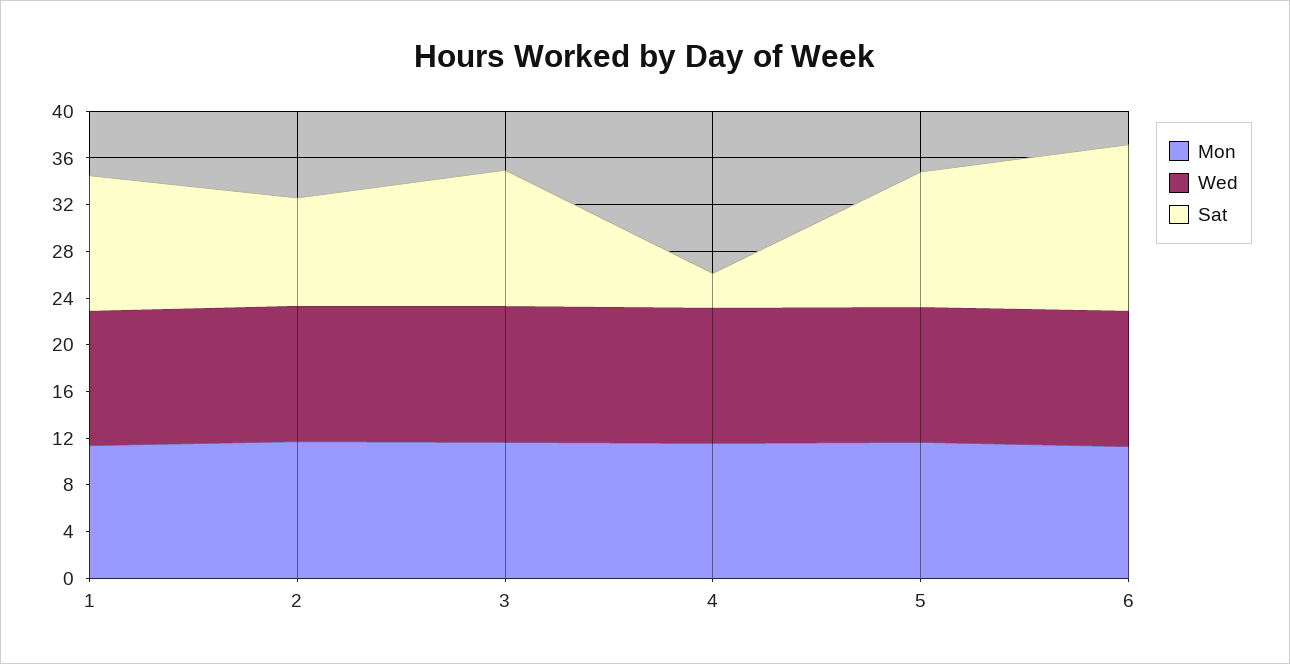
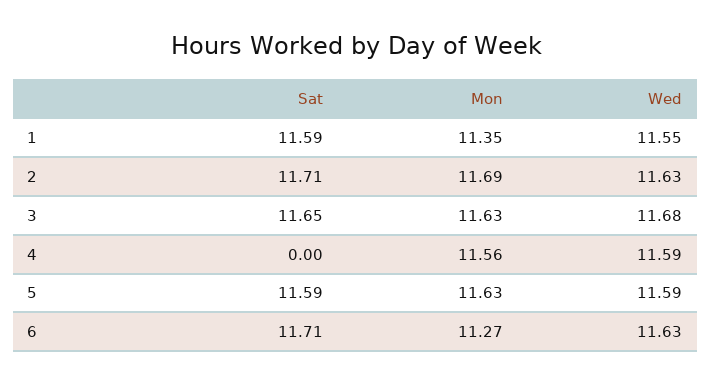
Sat, 2: 9 -> 11.71
Sat, 4: 3 -> 0
Sat, 6: 14 -> 11.71

